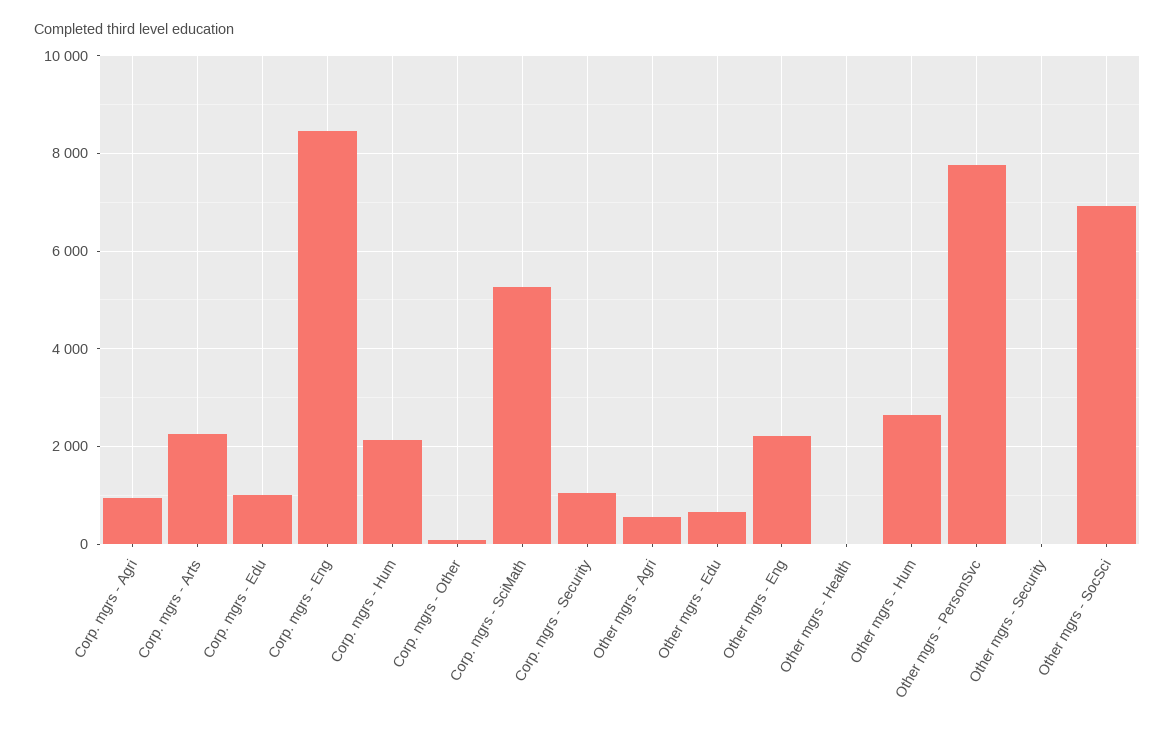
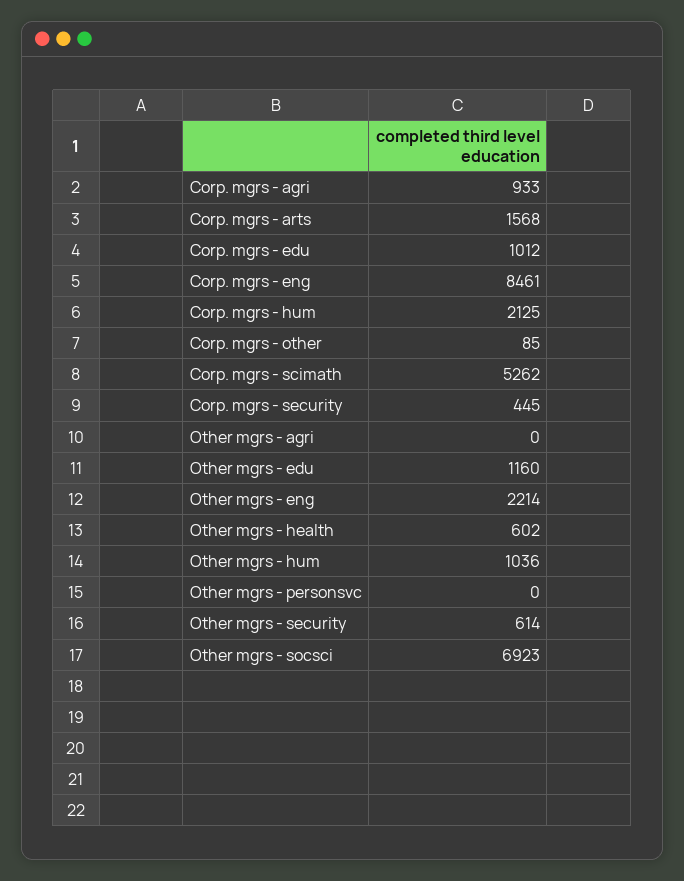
Corp. mgrs - Arts: 2200 -> 1568
Corp. mgrs - Security: 1000 -> 445
Other mgrs - Agri: 600 -> 0
Other mgrs - Edu: 600 -> 1160
Other mgrs - Health: 0 -> 602
Other mgrs - Hum: 2600 -> 1036
Other mgrs - PersonSvc: 7800 -> 0
Other mgrs - Security: 0 -> 614

